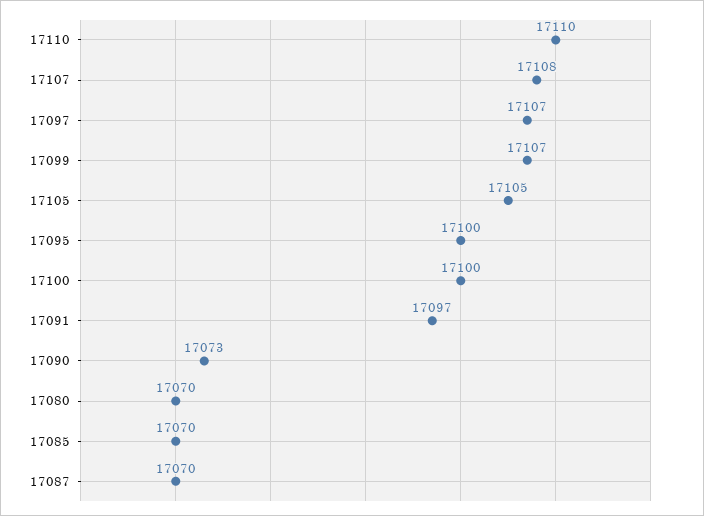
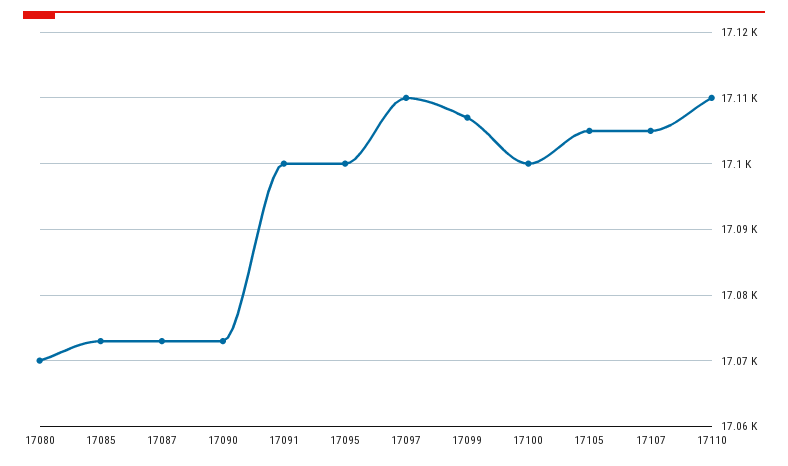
17107: 17108 -> 17105
17097: 17107 -> 17110
17091: 17097 -> 17100
17085: 17070 -> 17073
17087: 17070 -> 17073

